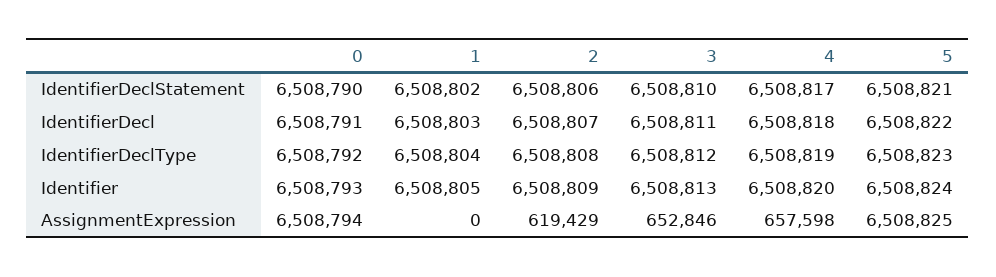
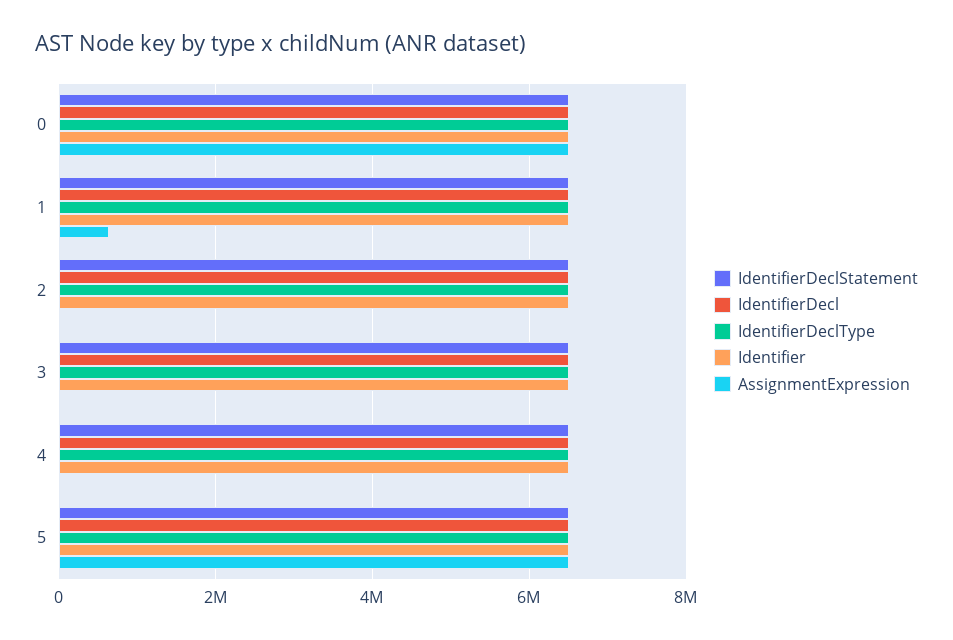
AssignmentExpression, 1: 0 -> 600000
AssignmentExpression, 2: 619429 -> 0
AssignmentExpression, 3: 652846 -> 0
AssignmentExpression, 4: 657598 -> 0

